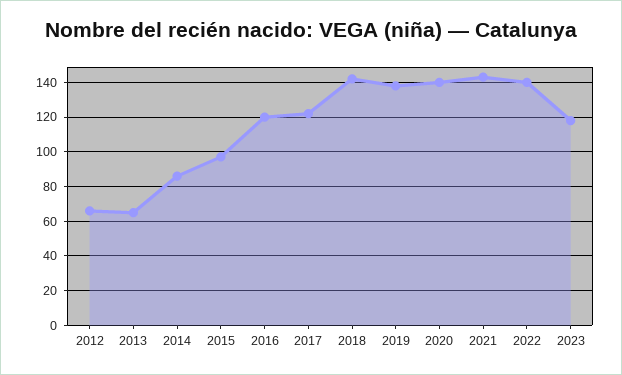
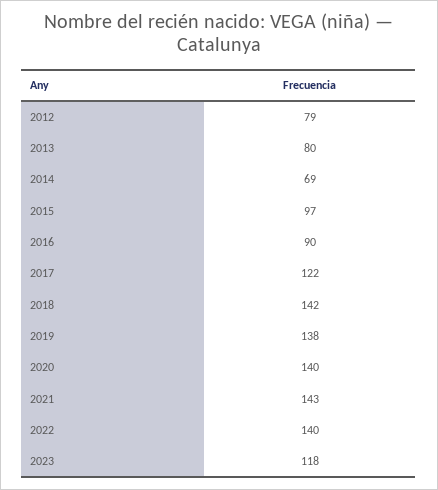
2012: 65 -> 79
2013: 65 -> 80
2014: 85 -> 69
2016: 120 -> 90

